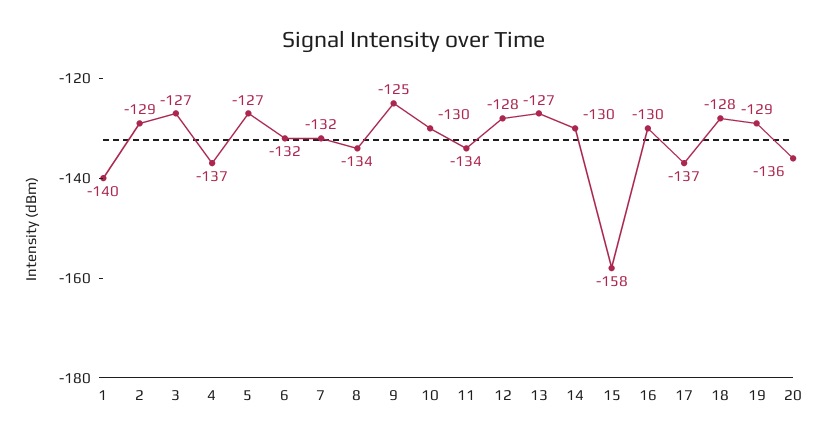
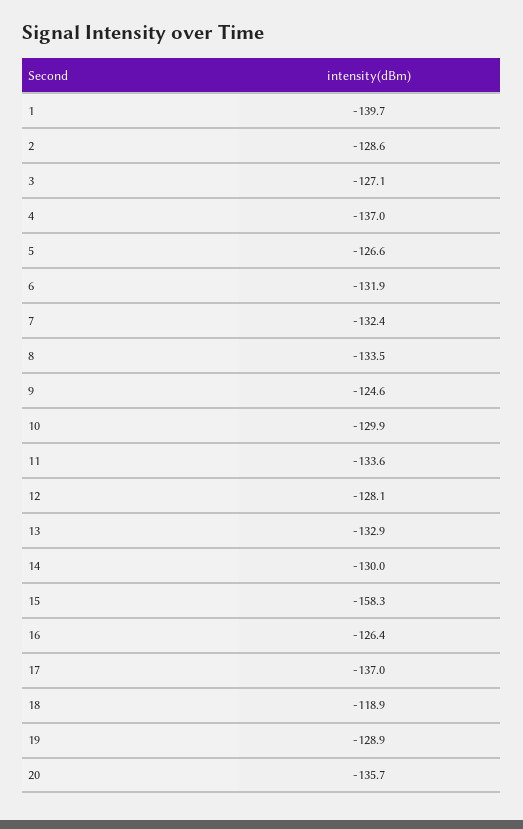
13: -127 -> -132.9
16: -130 -> -126.4
18: -128 -> -118.9

